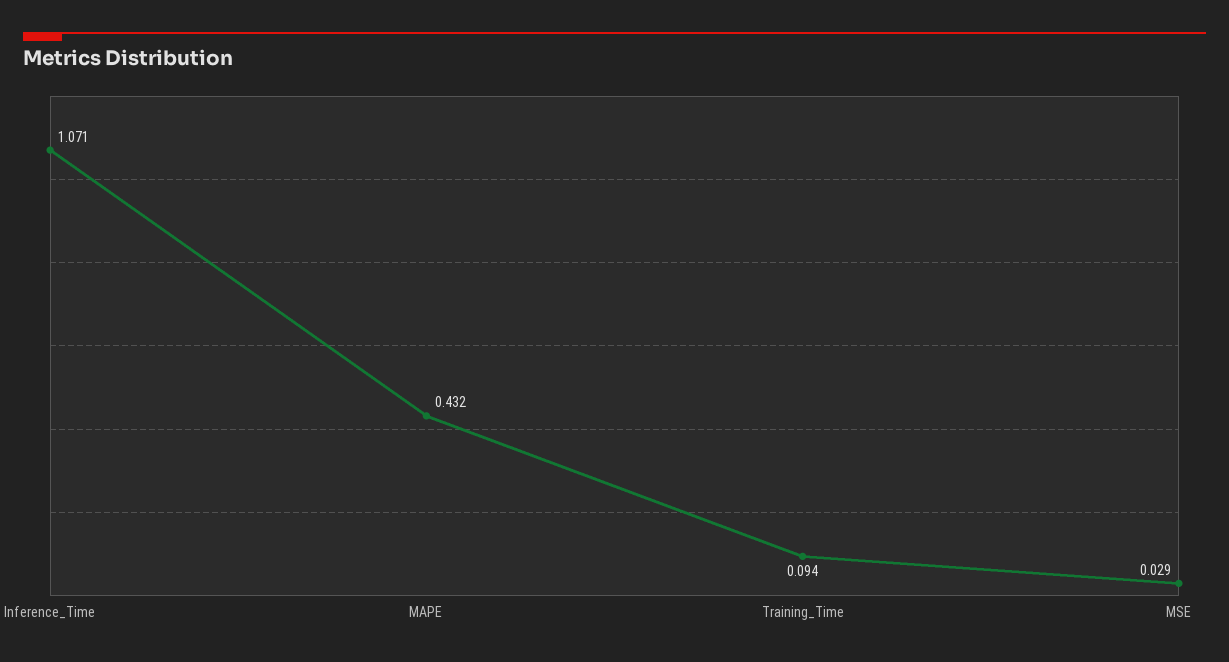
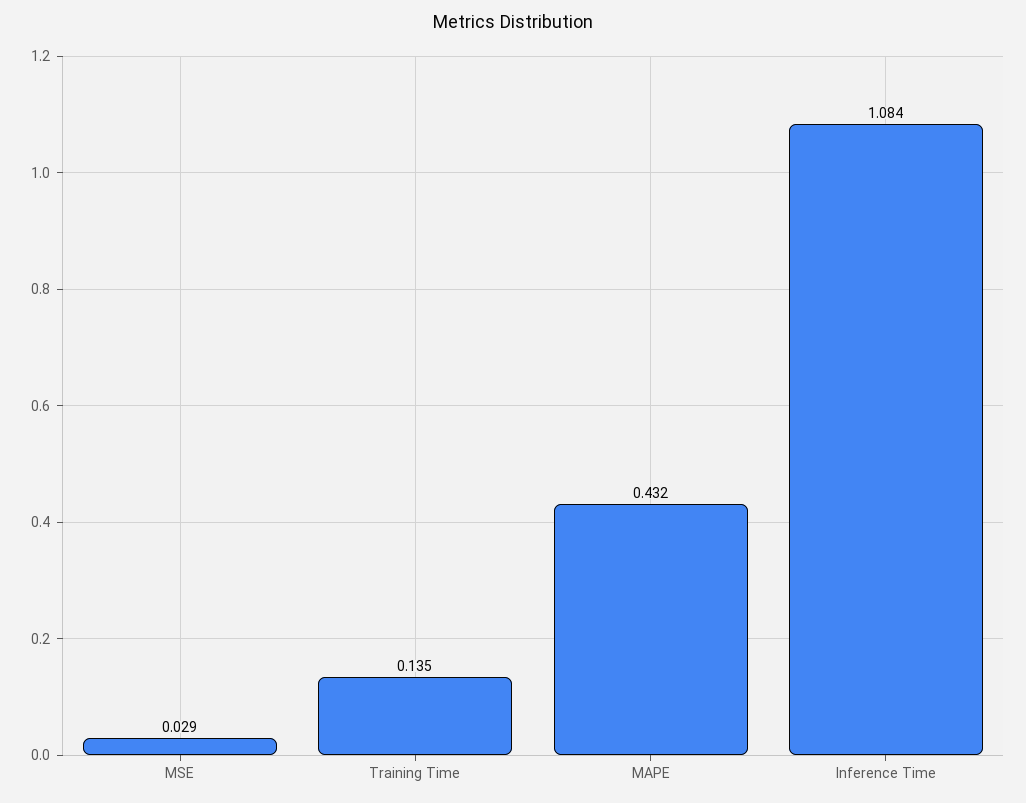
Inference_Time: 1.071 -> 1.084
Training_Time: 0.094 -> 0.135

